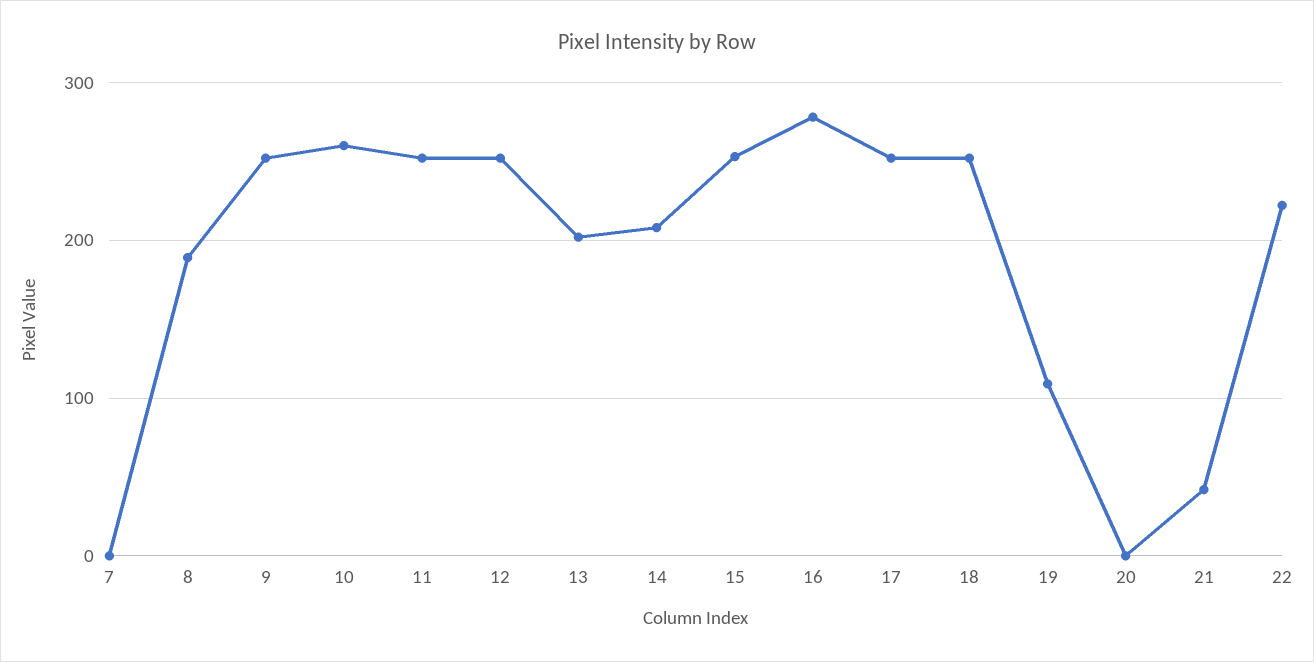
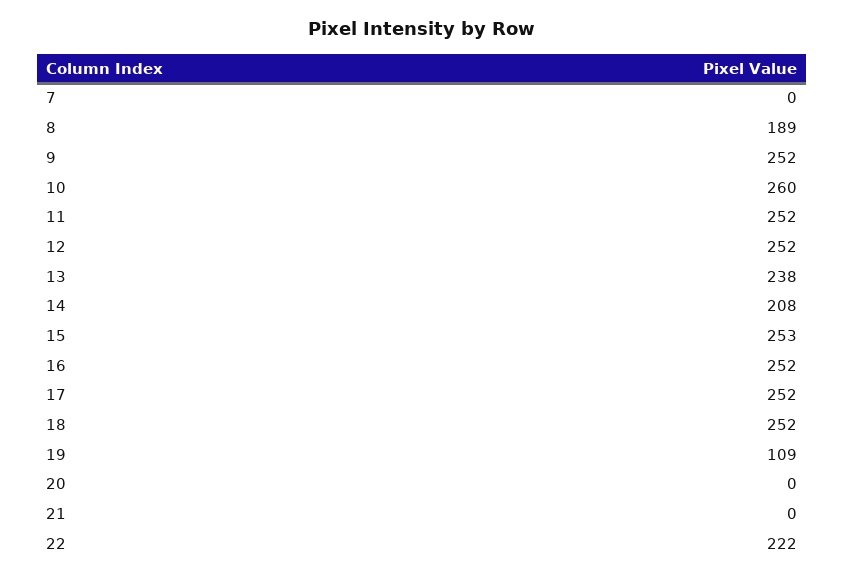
13: 200 -> 238
16: 280 -> 252
21: 40 -> 0

